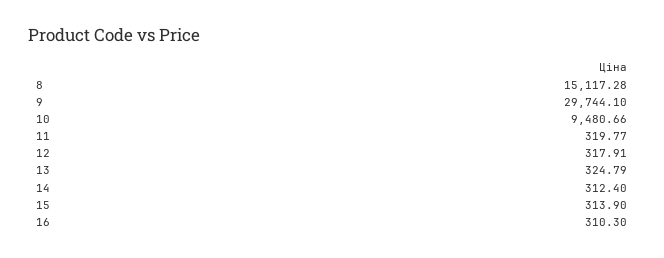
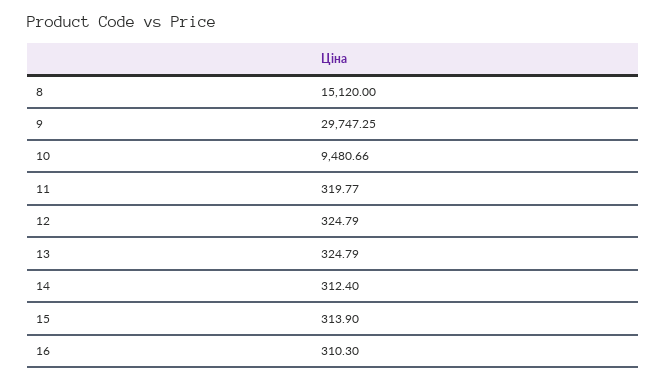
8: 15117.28 -> 15120
9: 29744.1 -> 29747.25
12: 317.91 -> 324.79

